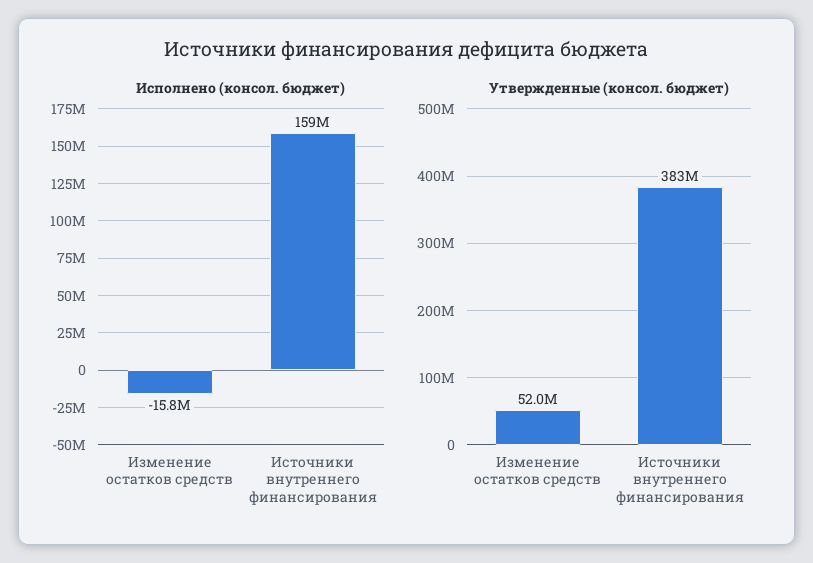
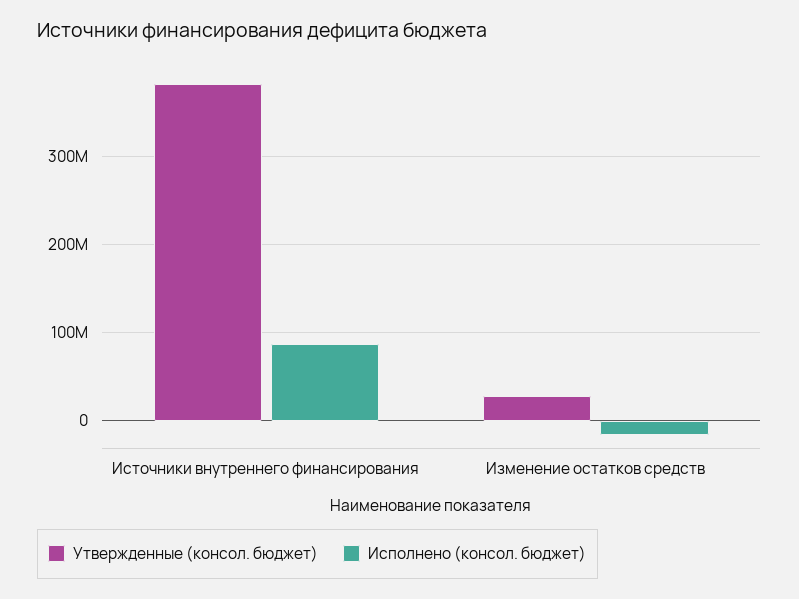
Исполнено (консол. бюджет), Источники внутреннего финансирования: 159000000 -> 90000000
Утвержденные (консол. бюджет), Изменение остатков средств: 52000000 -> 30000000

